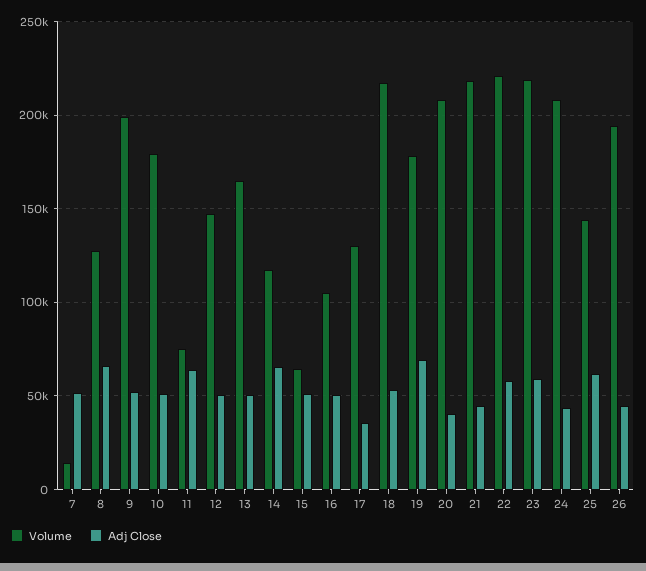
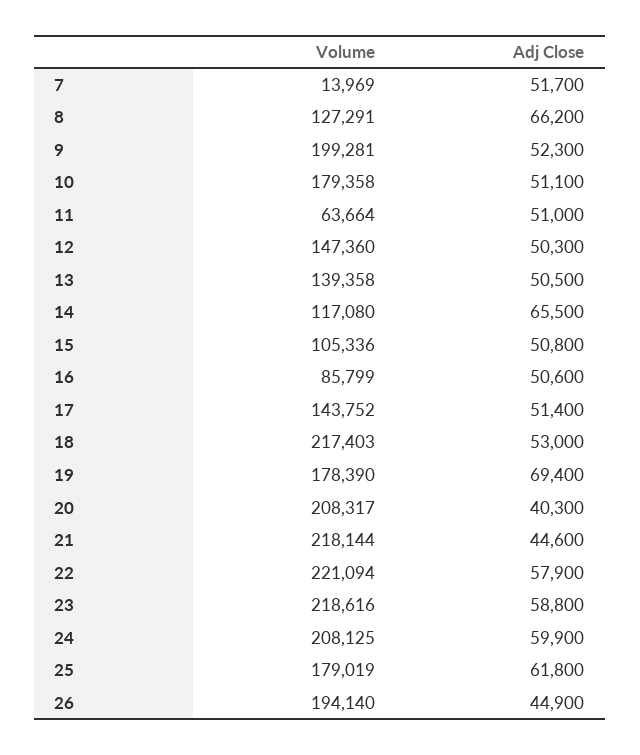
Volume, 11: 75000 -> 63664
Adj Close, 11: 65000 -> 51000
Volume, 13: 165000 -> 139358
Volume, 15: 65000 -> 105336
Volume, 16: 105000 -> 85799
Volume, 17: 130000 -> 143752
Adj Close, 17: 35000 -> 51400
Adj Close, 24: 45000 -> 59900
Volume, 25: 145000 -> 179019

